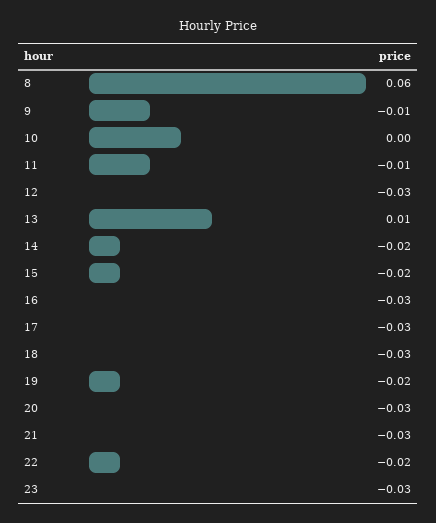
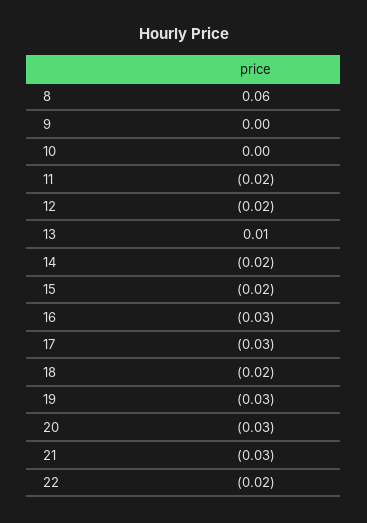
9: -0.01 -> 0
11: -0.01 -> -0.02
12: -0.03 -> -0.02
18: -0.03 -> -0.02
19: -0.02 -> -0.03
23: -0.03 -> none

